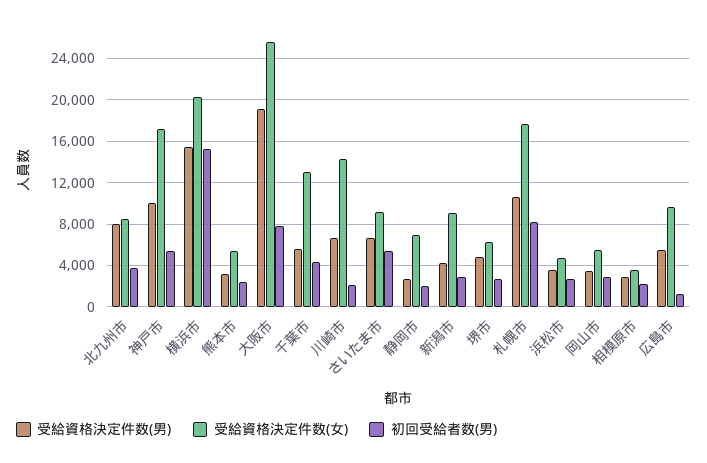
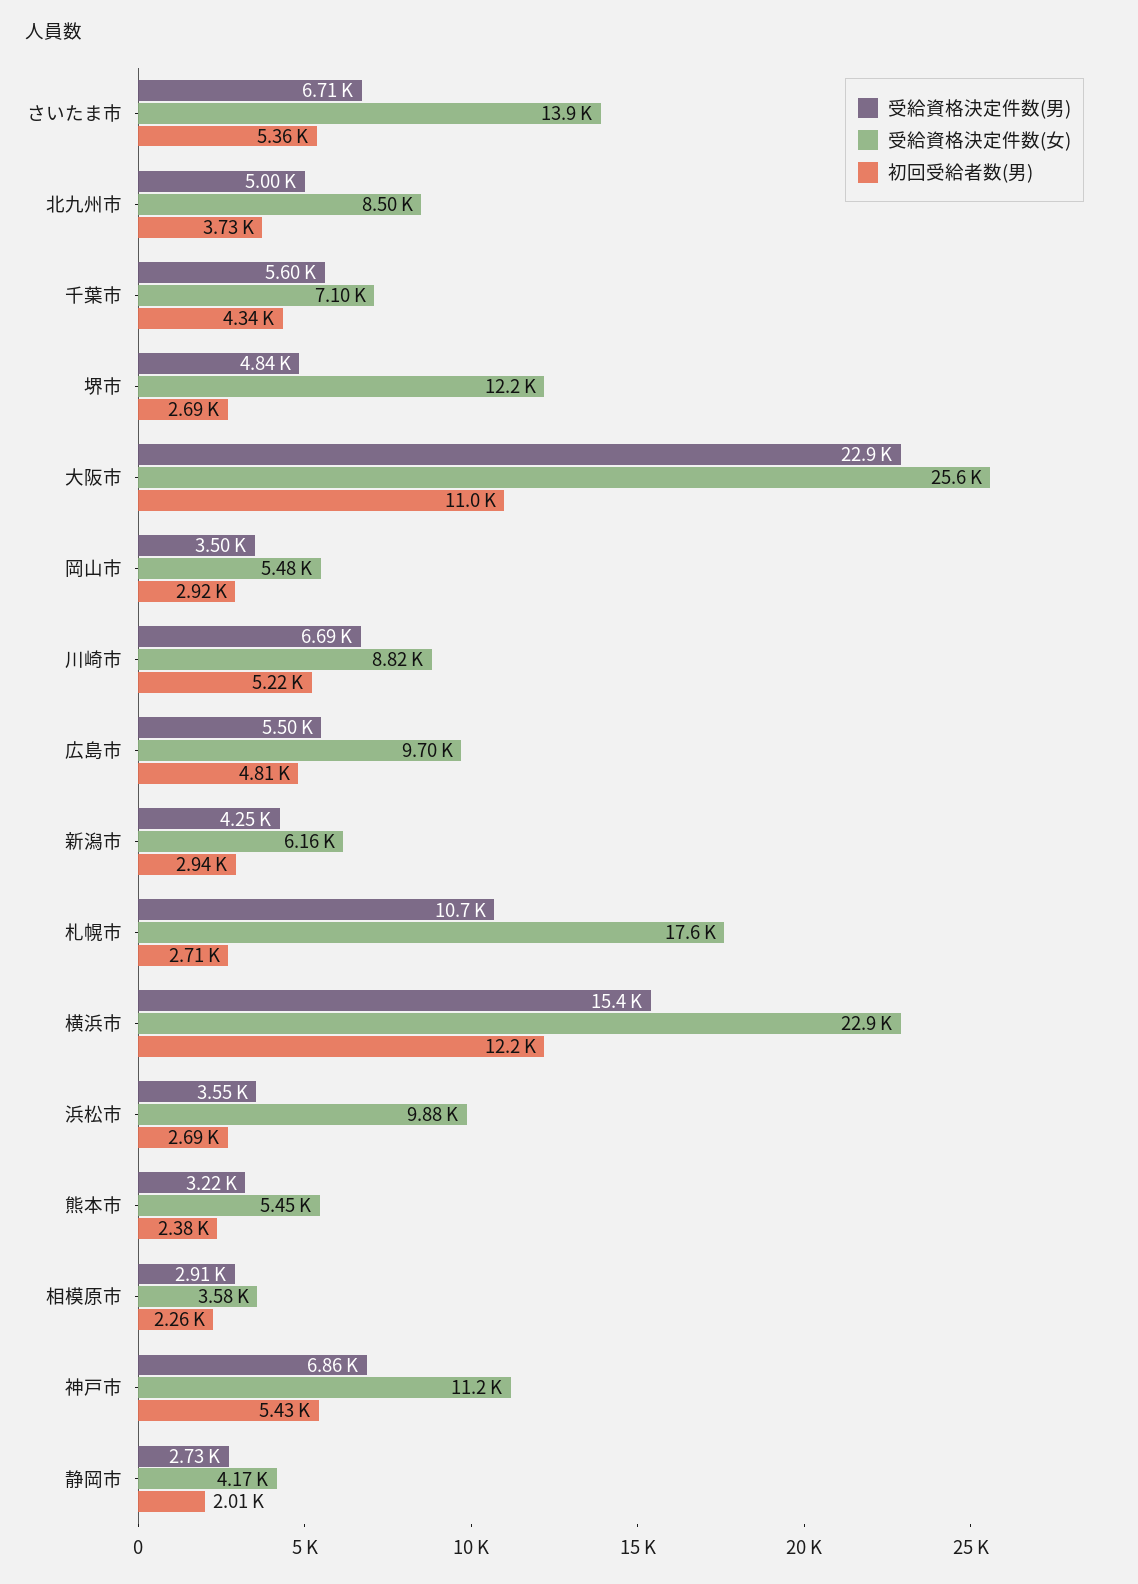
受給資格決定件数(男), 北九州市: 8000 -> 5000
受給資格決定件数(男), 神戸市: 10000 -> 6860
受給資格決定件数(女), 神戸市: 17000 -> 11200
受給資格決定件数(女), 横浜市: 20000 -> 22900
初回受給者数(男), 横浜市: 15000 -> 12200
受給資格決定件数(男), 大阪市: 19000 -> 22900
初回受給者数(男), 大阪市: 8000 -> 11000
受給資格決定件数(女), 千葉市: 13000 -> 7100
受給資格決定件数(女), 川崎市: 14000 -> 8820
初回受給者数(男), 川崎市: 2000 -> 5220
受給資格決定件数(女), さいたま市: 9000 -> 13900
受給資格決定件数(女), 静岡市: 7000 -> 4170
受給資格決定件数(女), 新潟市: 9000 -> 6160
受給資格決定件数(女), 堺市: 6000 -> 12200
初回受給者数(男), 札幌市: 8000 -> 2710
受給資格決定件数(女), 浜松市: 5000 -> 9880
初回受給者数(男), 広島市: 1000 -> 4810

